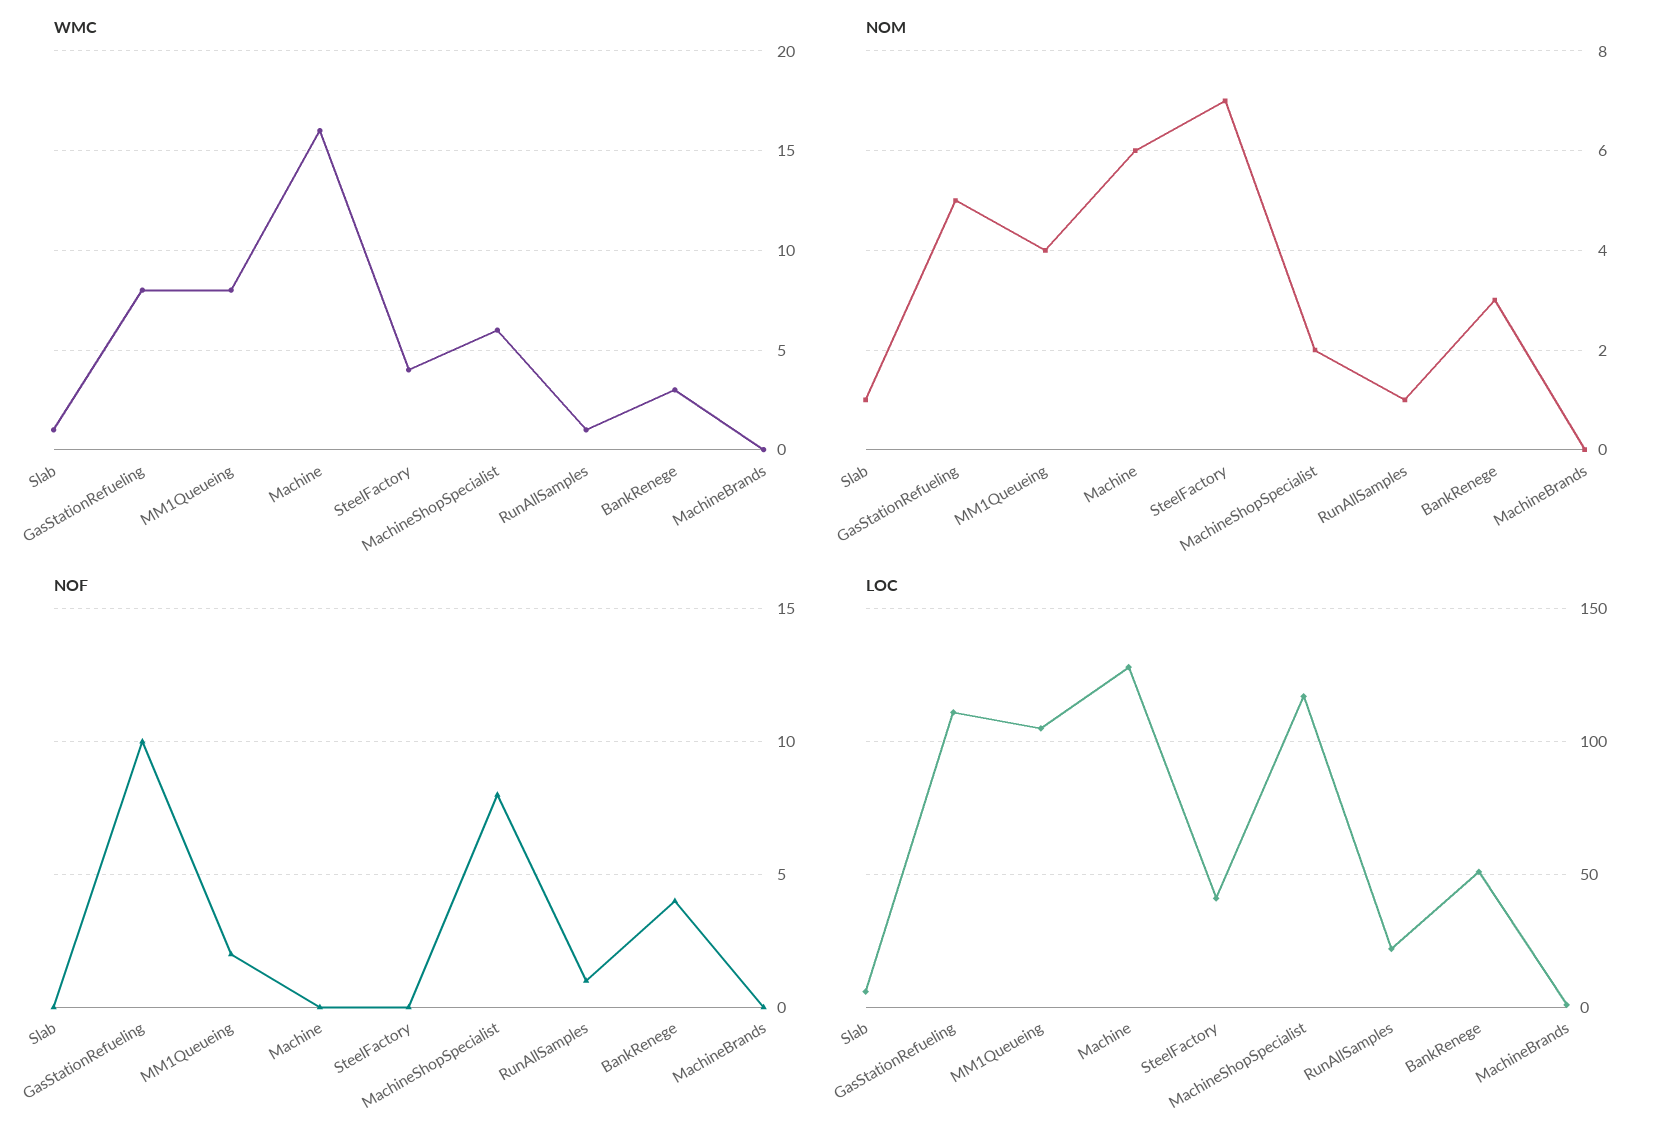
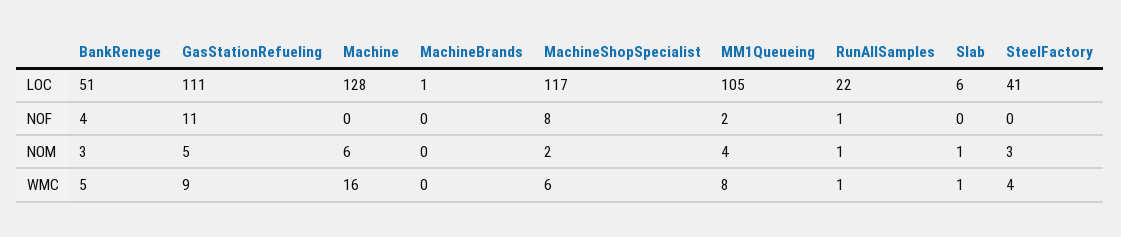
WMC, GasStationRefueling: 8 -> 9
WMC, BankRenege: 3 -> 5
NOM, SteelFactory: 7 -> 3
NOF, GasStationRefueling: 10 -> 11

